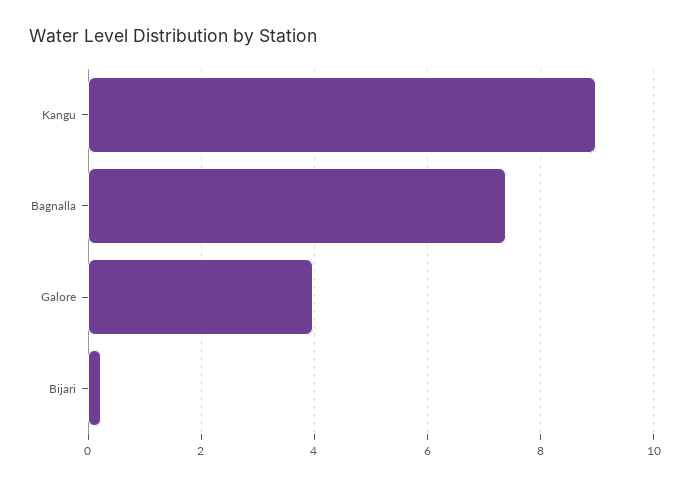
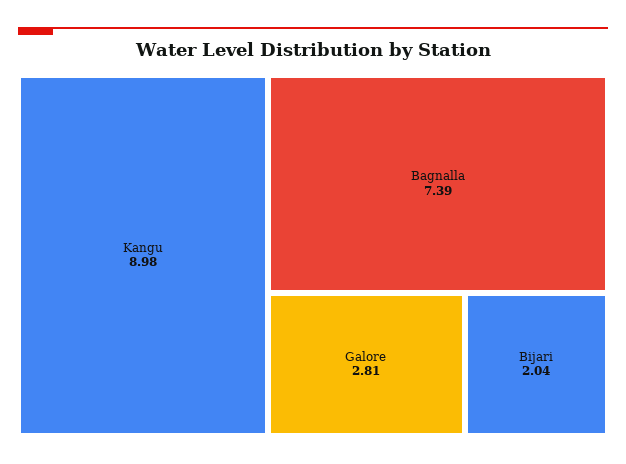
Galore: 4 -> 2.81
Bijari: 0.2 -> 2.04

